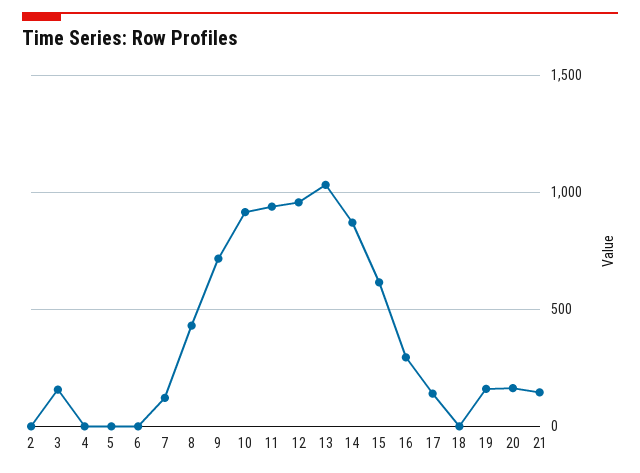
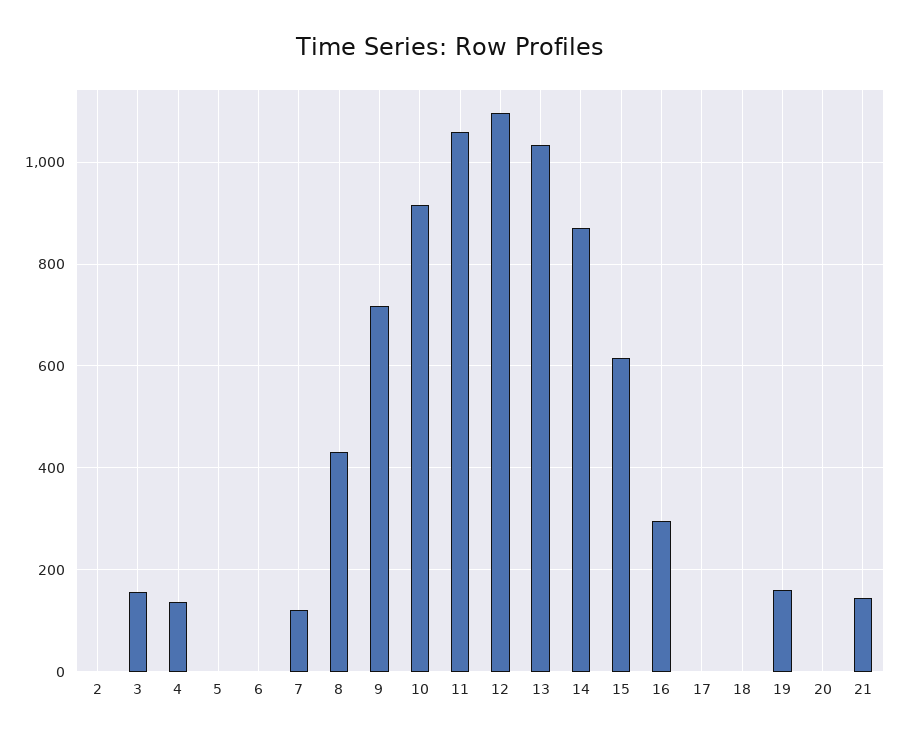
4: 0 -> 140
11: 950 -> 1060
12: 950 -> 1100
17: 150 -> 0
20: 150 -> 0

